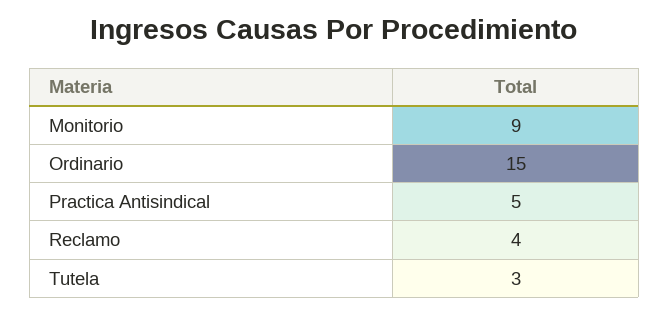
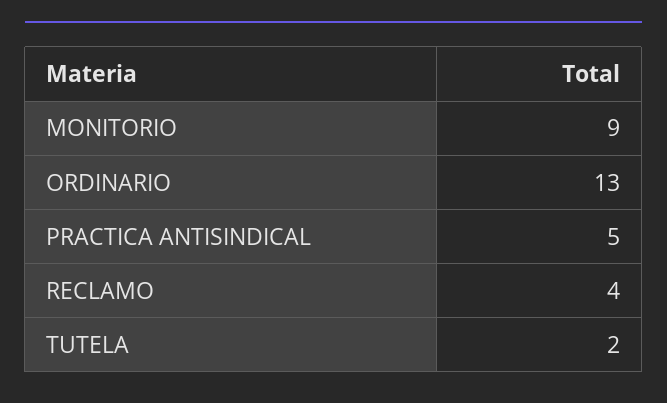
Ordinario: 15 -> 13
Tutela: 3 -> 2

